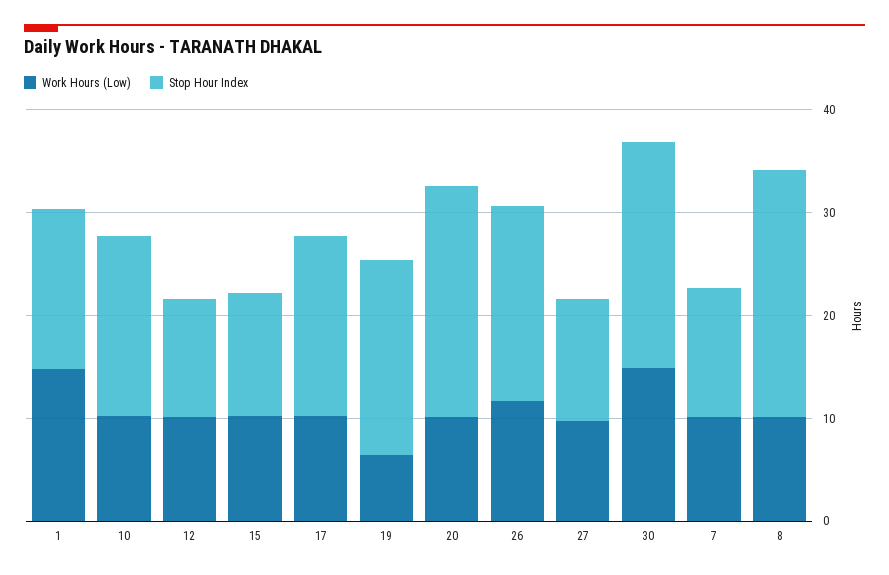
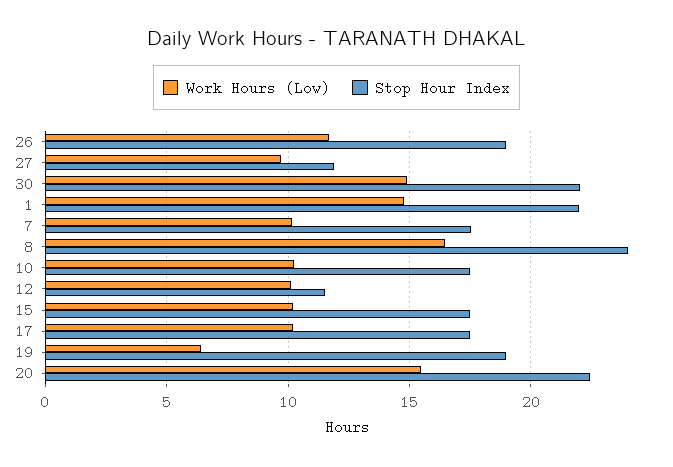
Stop Hour Index, 1: 16 -> 22
Stop Hour Index, 15: 12 -> 17.5
Work Hours (Low), 20: 10 -> 15.5
Stop Hour Index, 7: 12 -> 17.5
Work Hours (Low), 8: 10 -> 16.5

